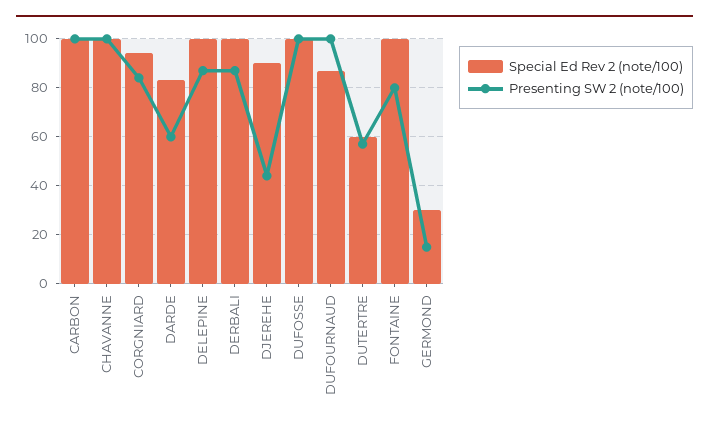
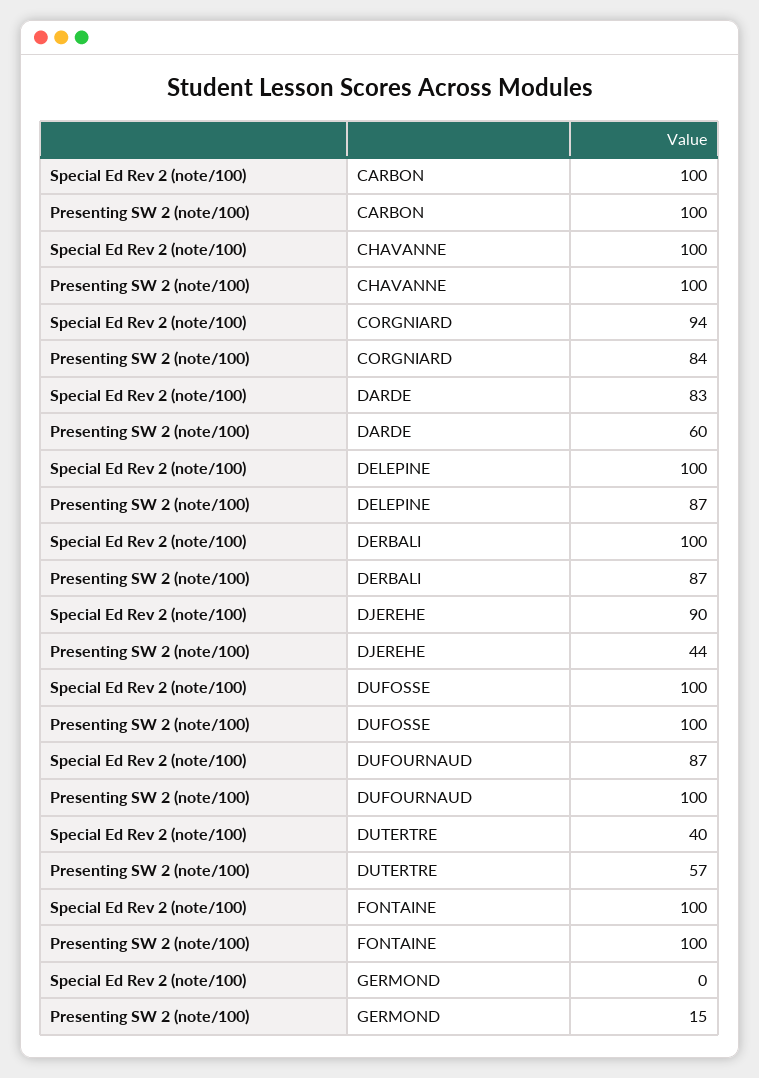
Special Ed Rev 2 (note/100), DUTERTRE: 60 -> 40
Presenting SW 2 (note/100), FONTAINE: 80 -> 100
Special Ed Rev 2 (note/100), GERMOND: 30 -> 0

